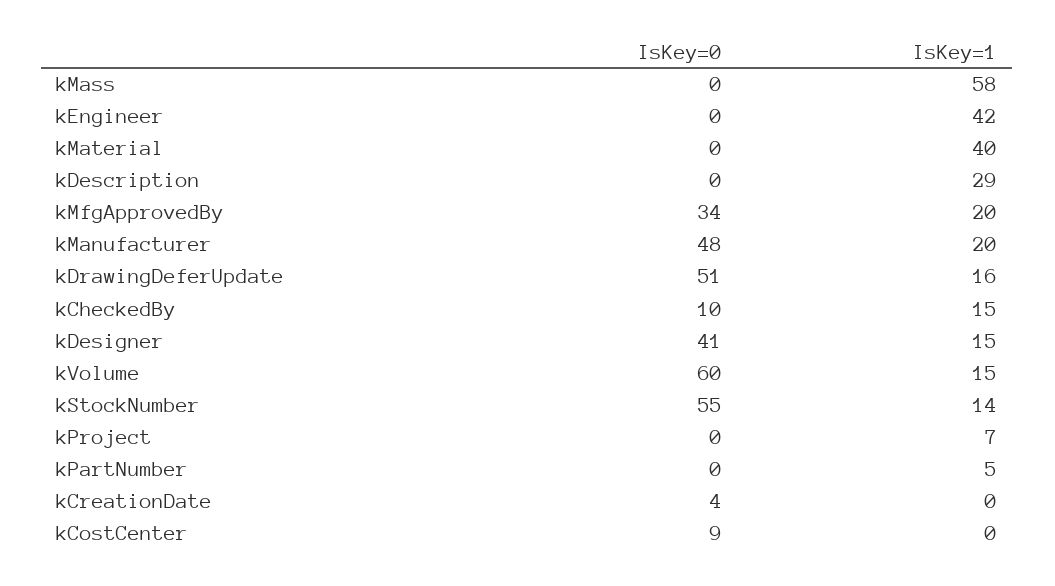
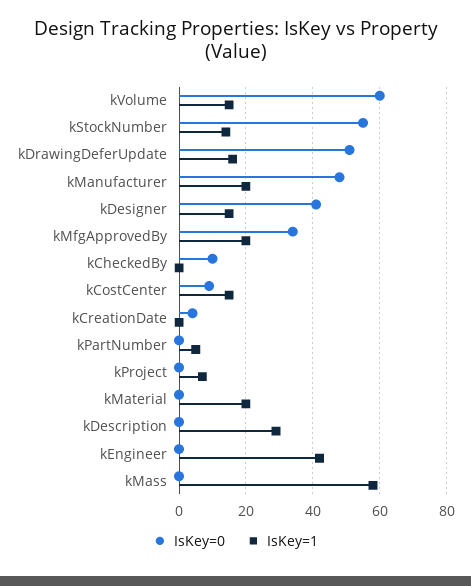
IsKey=1, kMaterial: 40 -> 20
IsKey=1, kCheckedBy: 15 -> 0
IsKey=1, kCostCenter: 0 -> 15

